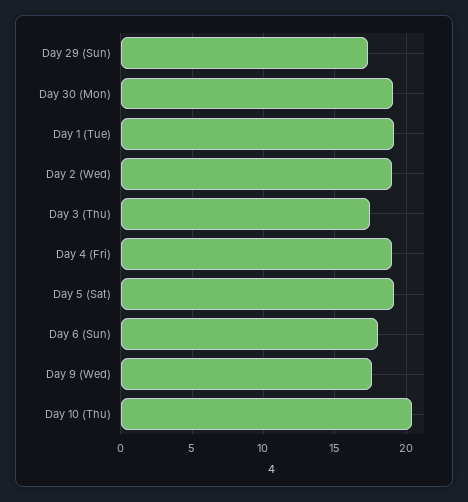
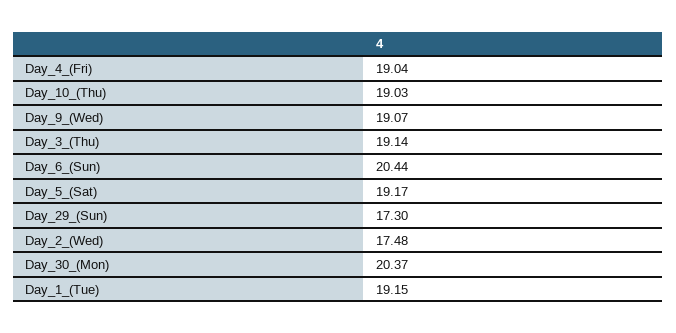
Day 30 (Mon): 19 -> 20.37
Day 2 (Wed): 19 -> 17.48
Day 3 (Thu): 17.5 -> 19.14
Day 6 (Sun): 18 -> 20.44
Day 9 (Wed): 17.5 -> 19.07
Day 10 (Thu): 20.5 -> 19.03

